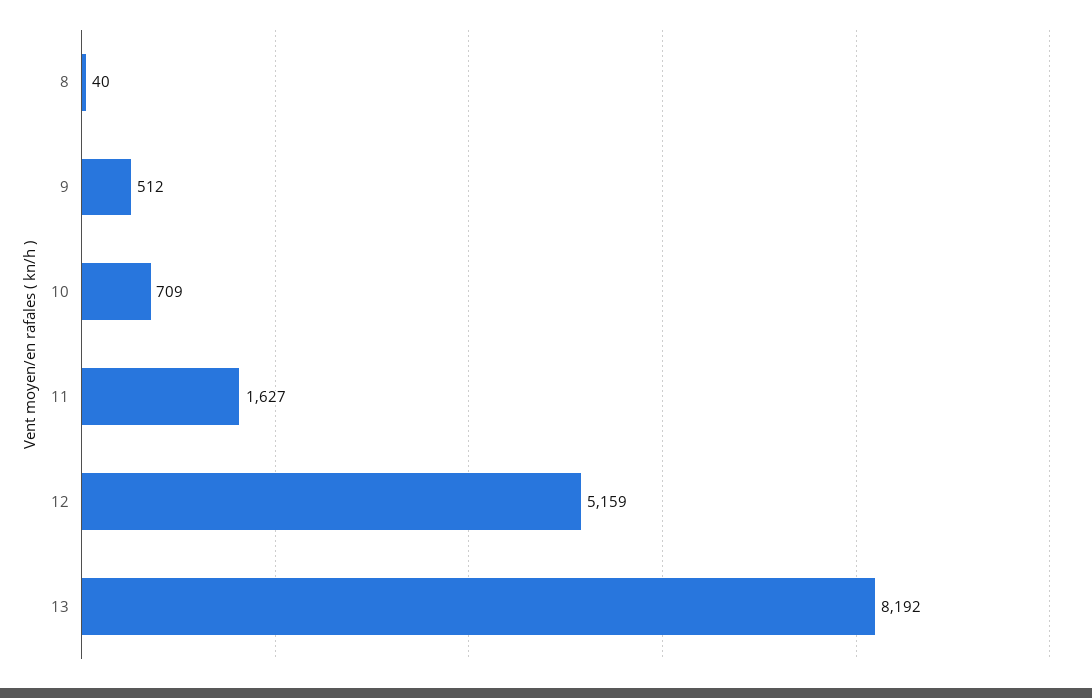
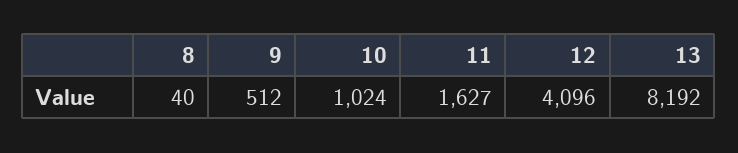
10: 709 -> 1024
12: 5159 -> 4096

